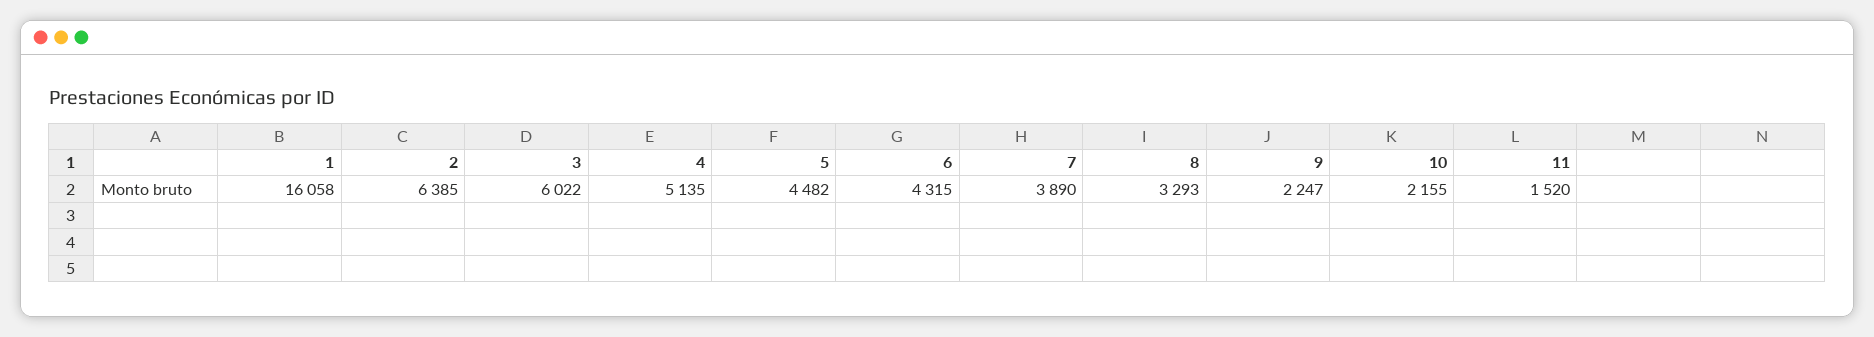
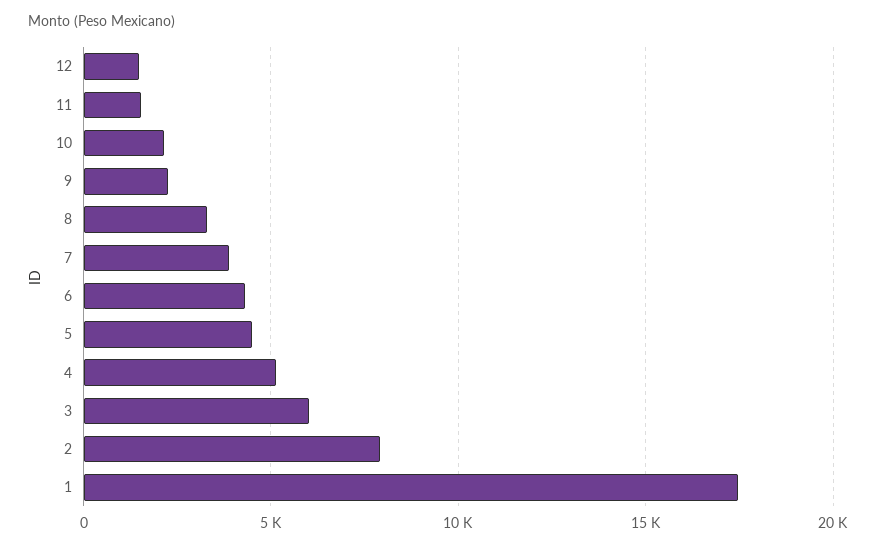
1: 16058 -> 17500
2: 6385 -> 8000
12: none -> 1500

